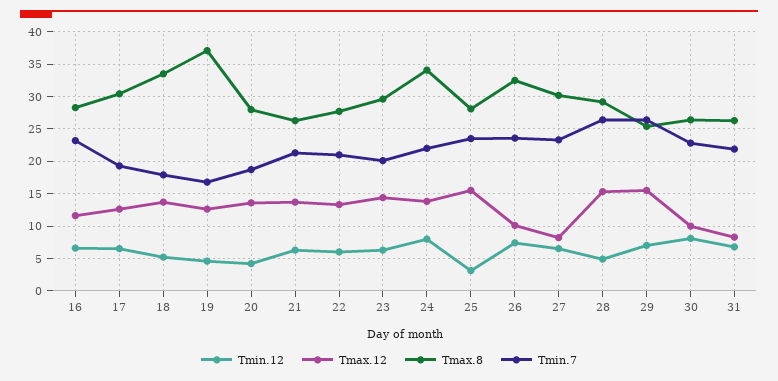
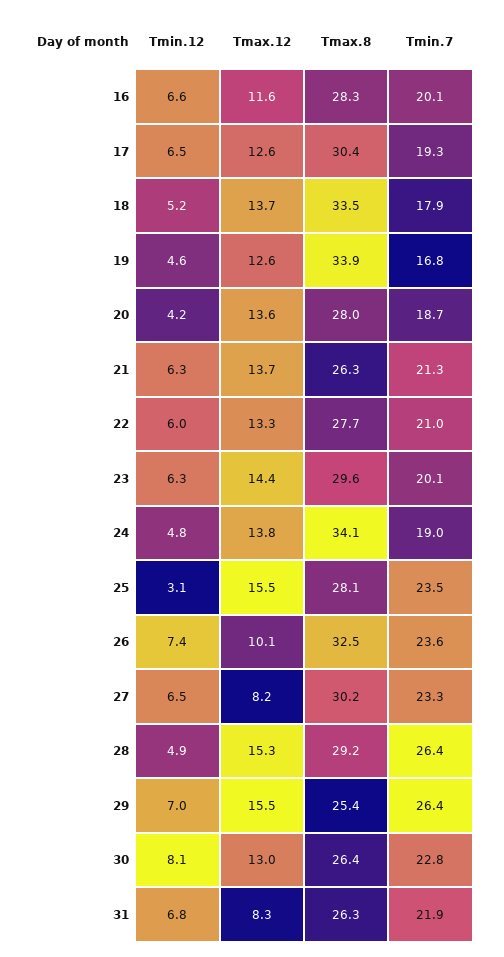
Tmin.7, 16: 23 -> 20.1
Tmax.8, 19: 37 -> 33.9
Tmin.12, 24: 8 -> 4.8
Tmin.7, 24: 22 -> 19
Tmax.12, 30: 10 -> 13

